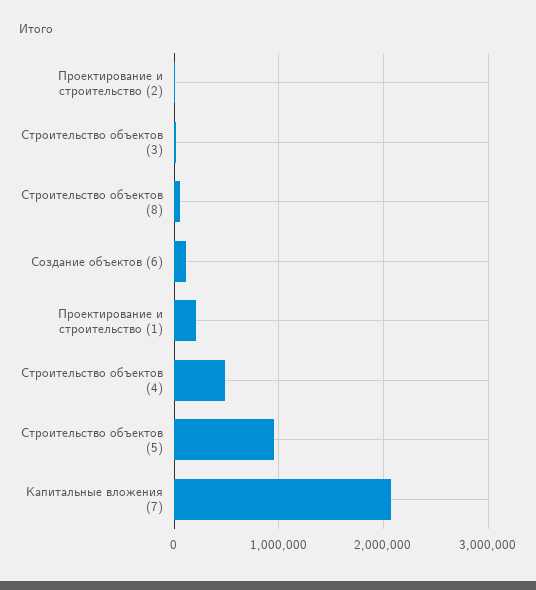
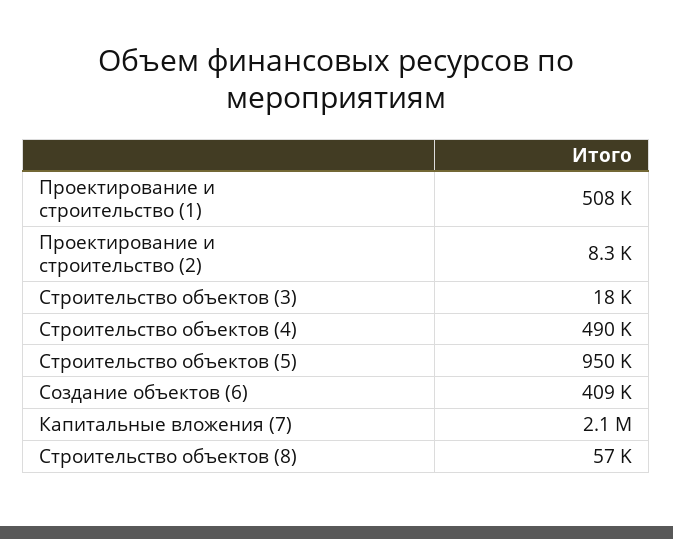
Создание объектов (6): 100000 -> 409000
Проектирование и строительство (1): 200000 -> 508000

